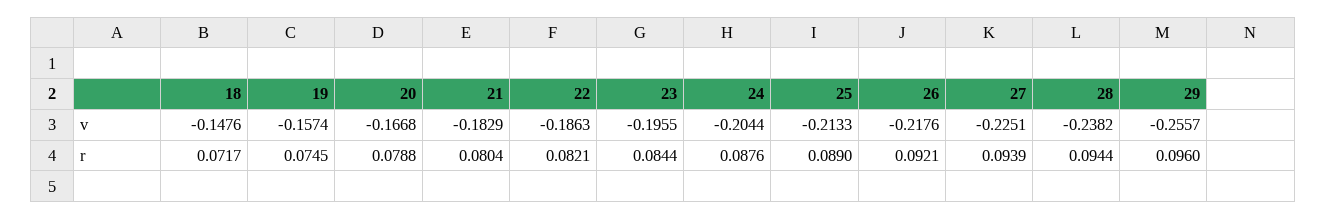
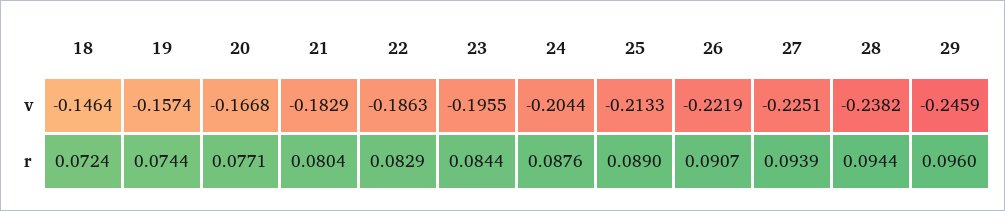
18, v: -0.1476 -> -0.1464
26, v: -0.2176 -> -0.2219
29, v: -0.2557 -> -0.2459
18, r: 0.0717 -> 0.0724
19, r: 0.0745 -> 0.0744
20, r: 0.0788 -> 0.0771
22, r: 0.0821 -> 0.0829
26, r: 0.0921 -> 0.0907

